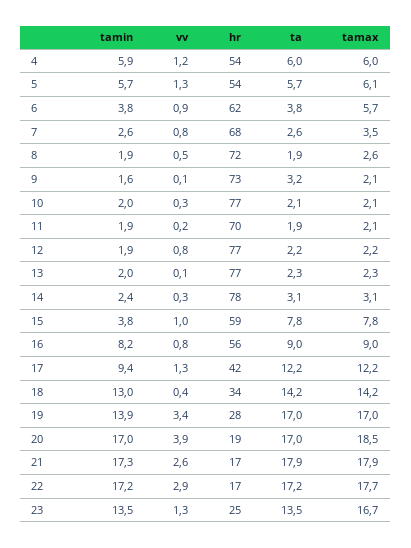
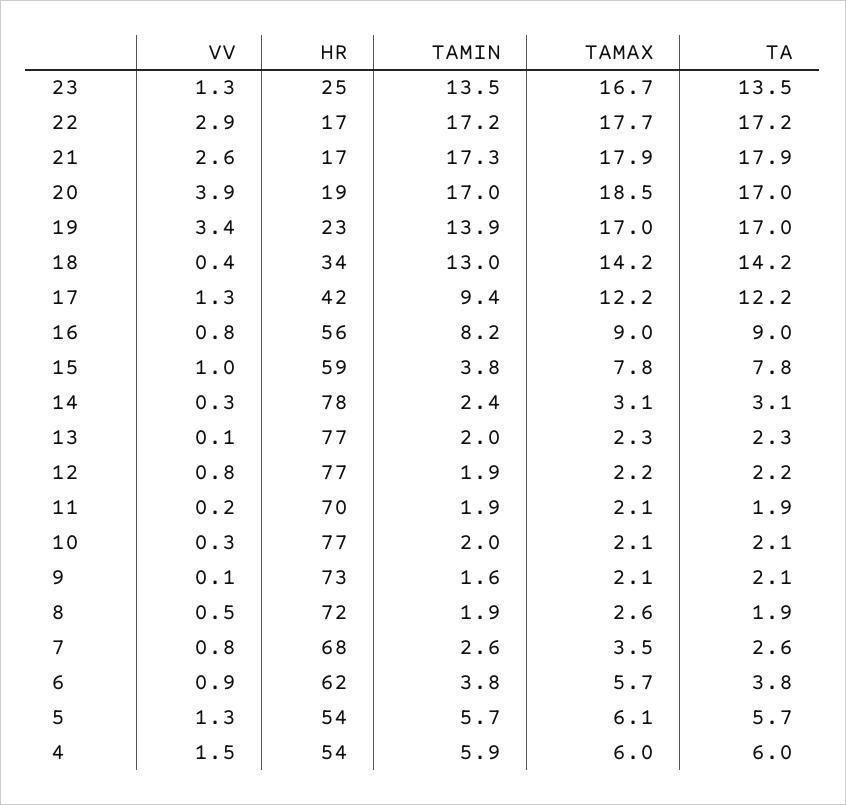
vv, 4: 1.2 -> 1.5
ta, 9: 3.2 -> 2.1
hr, 19: 28 -> 23

